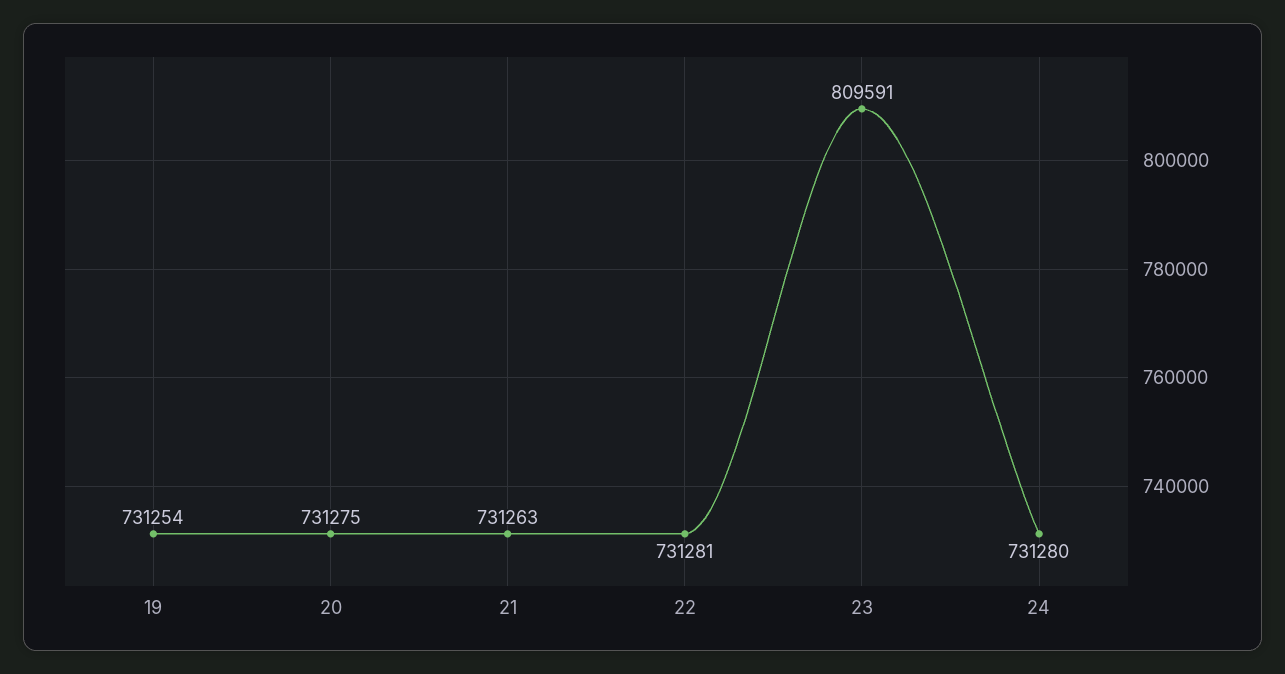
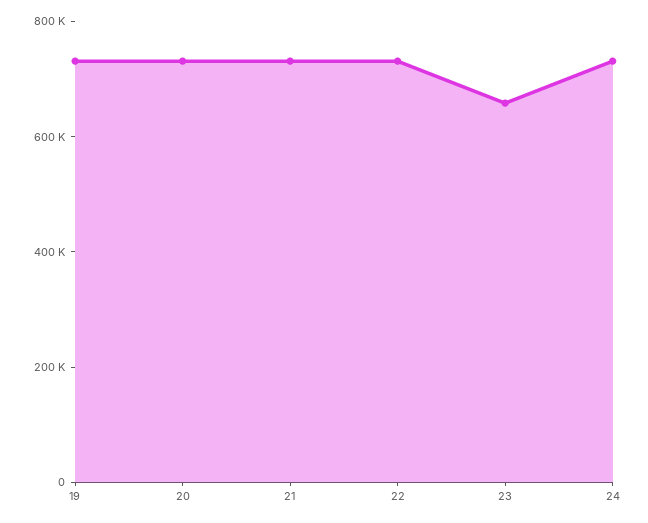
23: 809591 -> 650000

